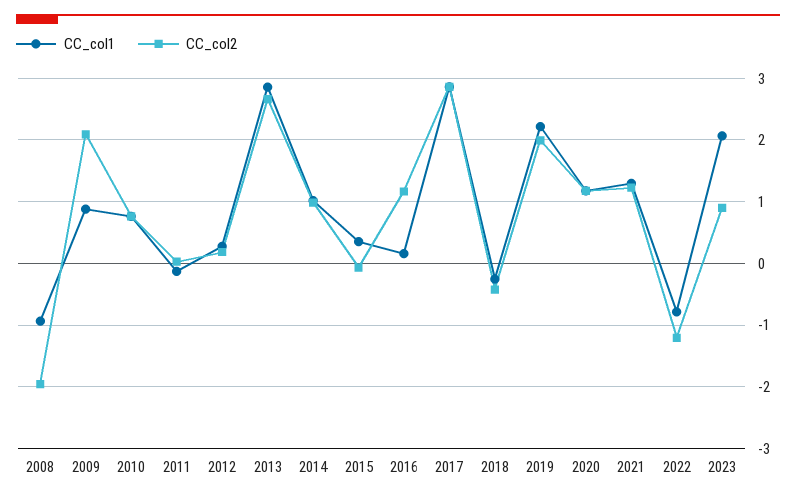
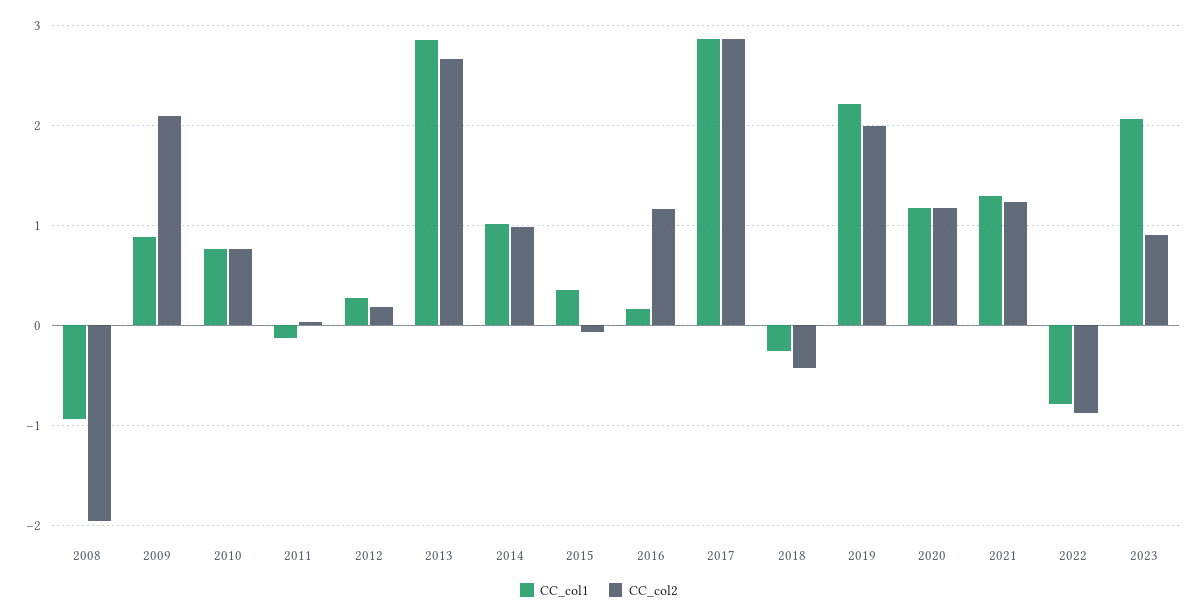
CC_col2, 2022: -1.2 -> -0.9

